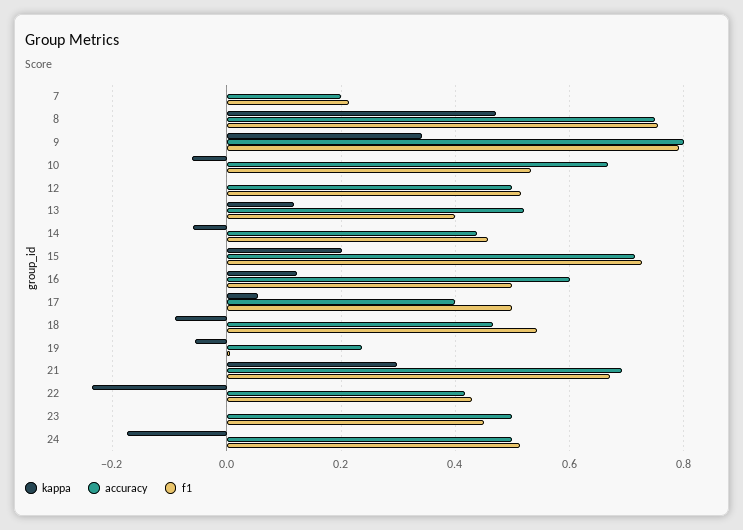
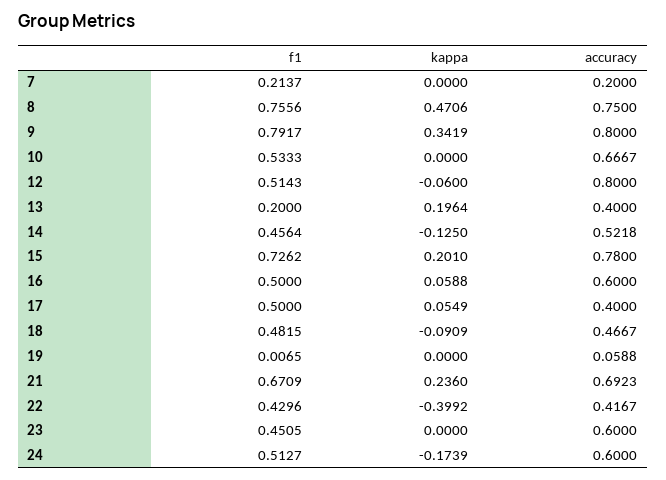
kappa, 10: -0.06 -> 0
kappa, 12: 0 -> -0.06
accuracy, 12: 0.5 -> 0.8
kappa, 13: 0.12 -> 0.1964
accuracy, 13: 0.52 -> 0.4
f1, 13: 0.4 -> 0.2
kappa, 14: -0.06 -> -0.125
accuracy, 14: 0.44 -> 0.5218
accuracy, 15: 0.72 -> 0.78
kappa, 16: 0.12 -> 0.0588
f1, 18: 0.54 -> 0.4815
kappa, 19: -0.06 -> 0
accuracy, 19: 0.24 -> 0.0588
kappa, 21: 0.3 -> 0.236
kappa, 22: -0.24 -> -0.3992
accuracy, 23: 0.5 -> 0.6
accuracy, 24: 0.5 -> 0.6

